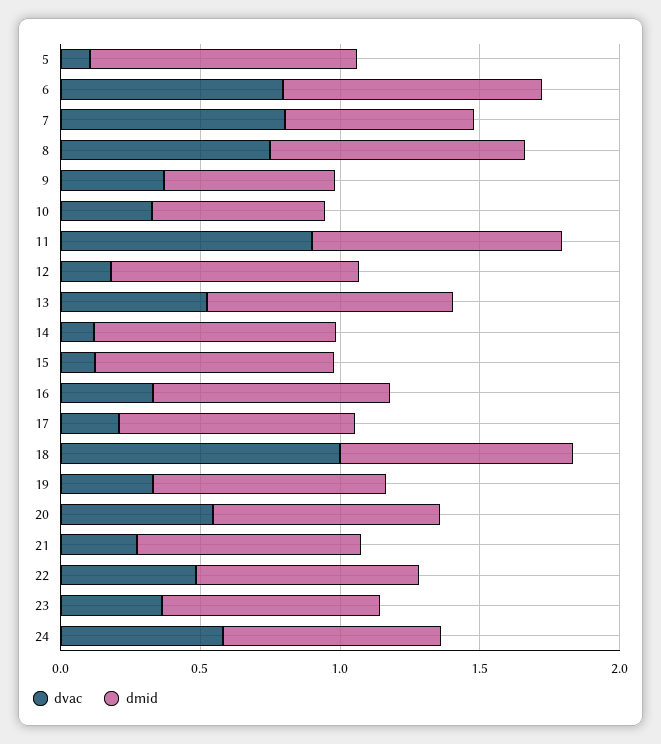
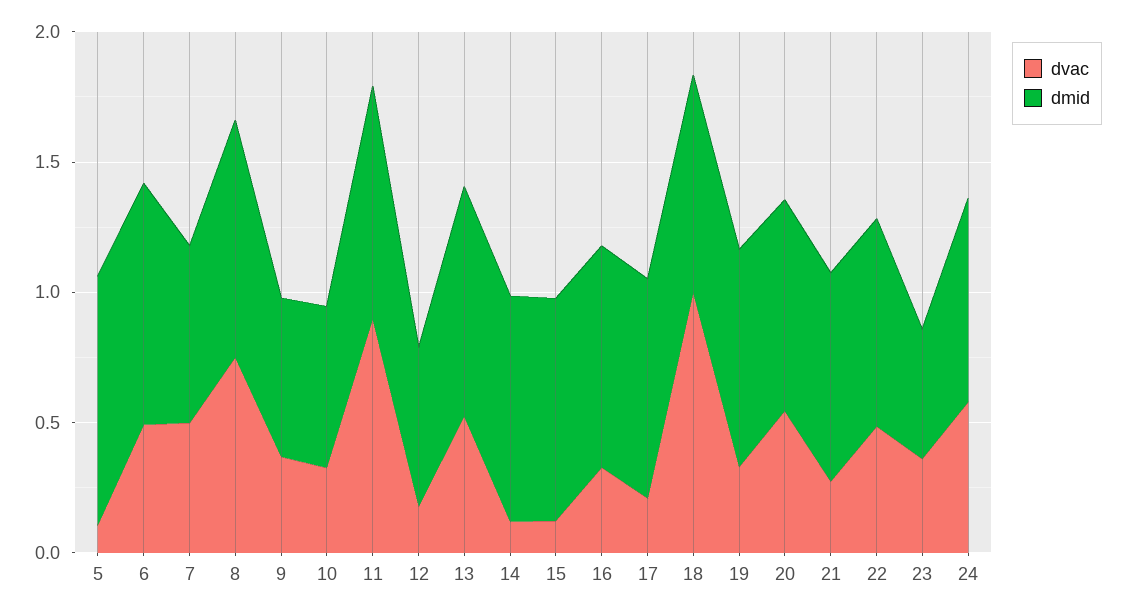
dvac, 6: 0.8 -> 0.5
dvac, 7: 0.8 -> 0.5
dmid, 12: 0.9 -> 0.6
dmid, 23: 0.8 -> 0.5

